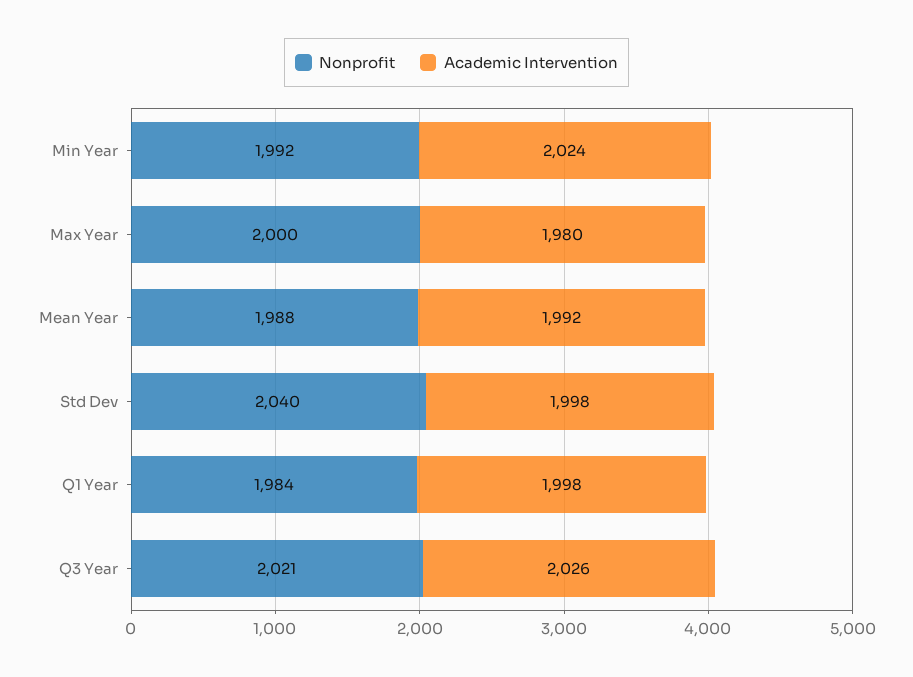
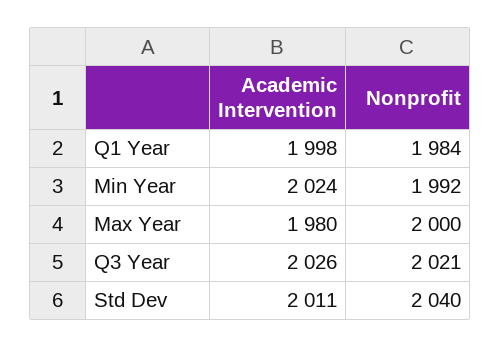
Nonprofit, Mean Year: 1988 -> none
Academic Intervention, Mean Year: 1992 -> none
Academic Intervention, Std Dev: 1998 -> 2011

